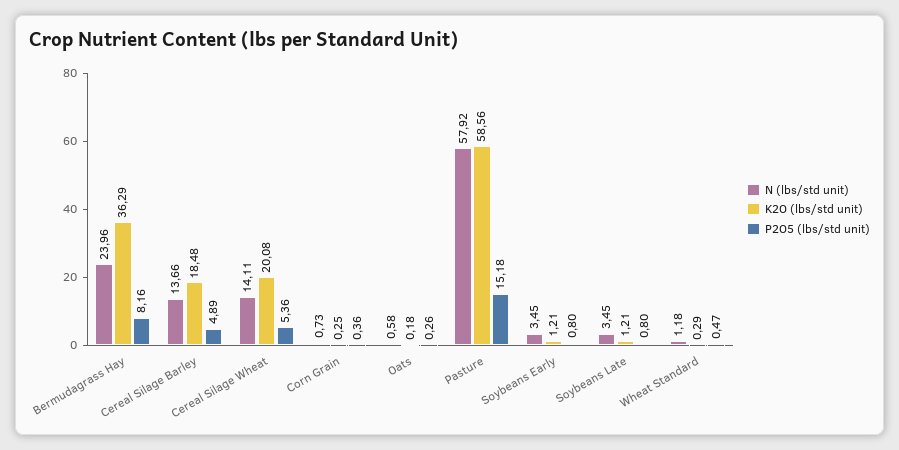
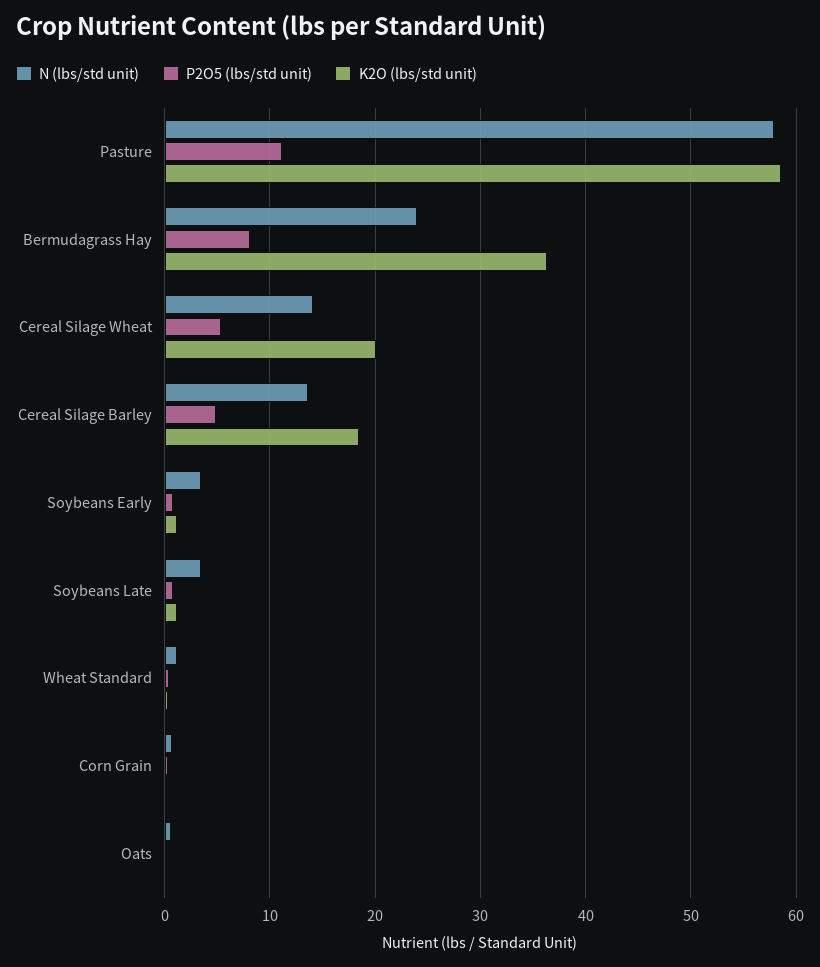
P2O5 (lbs/std unit), Pasture: 15.18 -> 11

